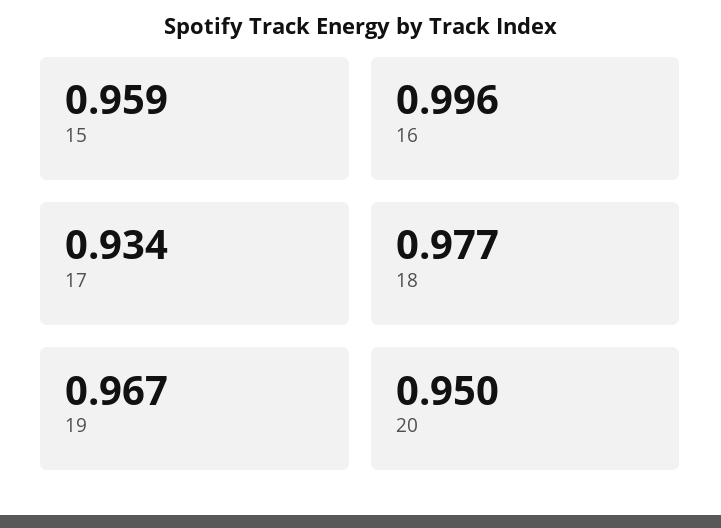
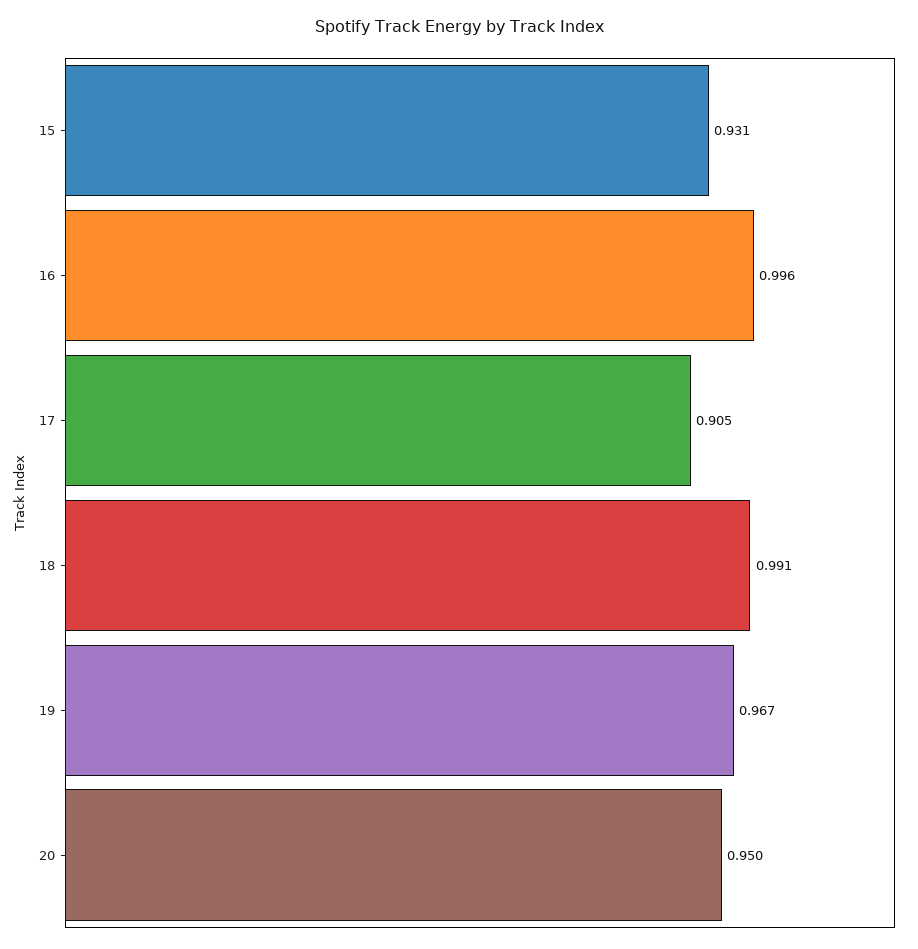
15: 0.959 -> 0.931
17: 0.934 -> 0.905
18: 0.977 -> 0.991

